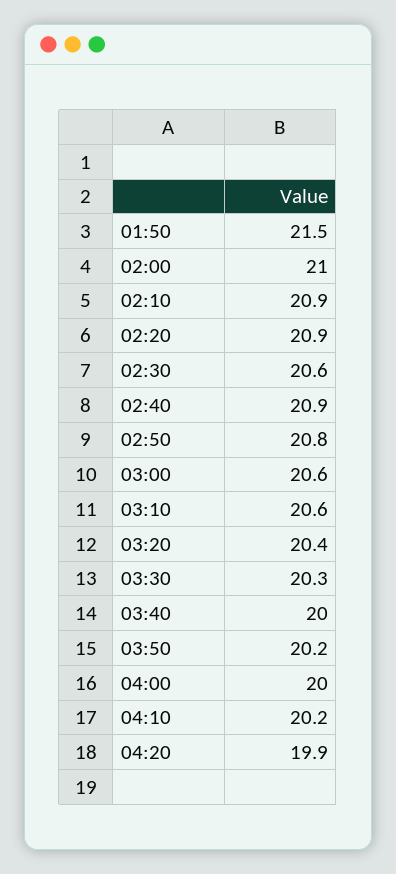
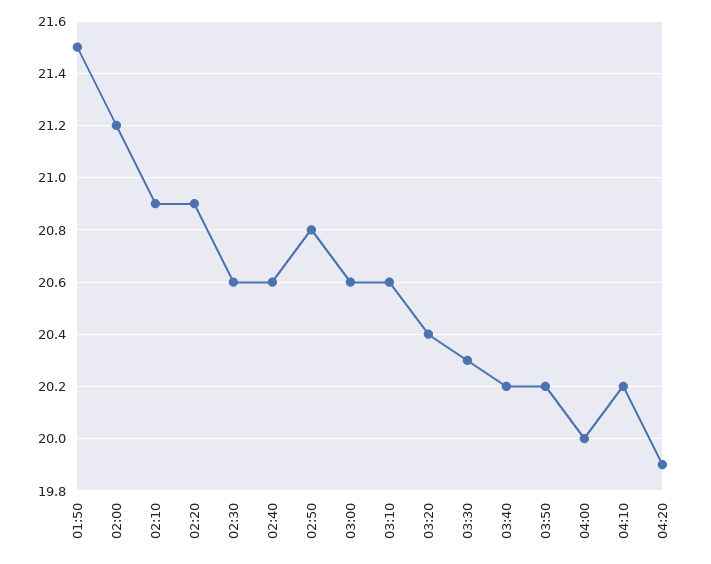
02:00: 21 -> 21.2
02:40: 20.9 -> 20.6
03:40: 20 -> 20.2

